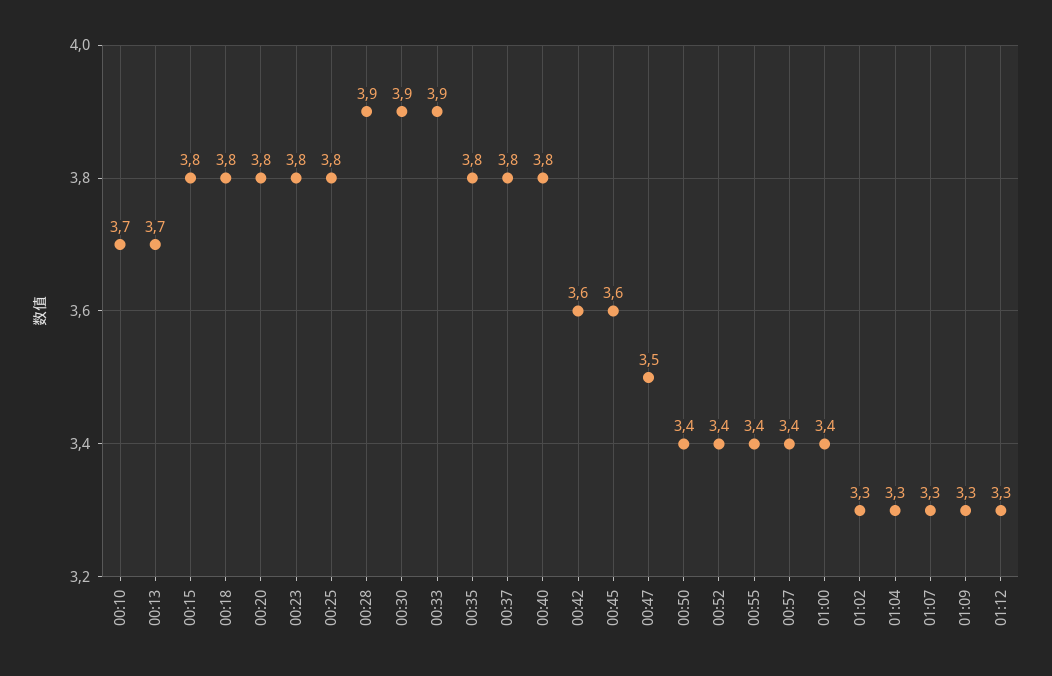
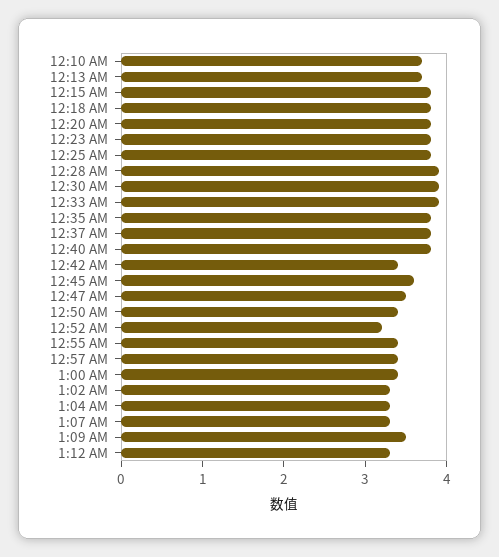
00:42: 3.6 -> 3.4
00:52: 3.4 -> 3.2
01:09: 3.3 -> 3.5

